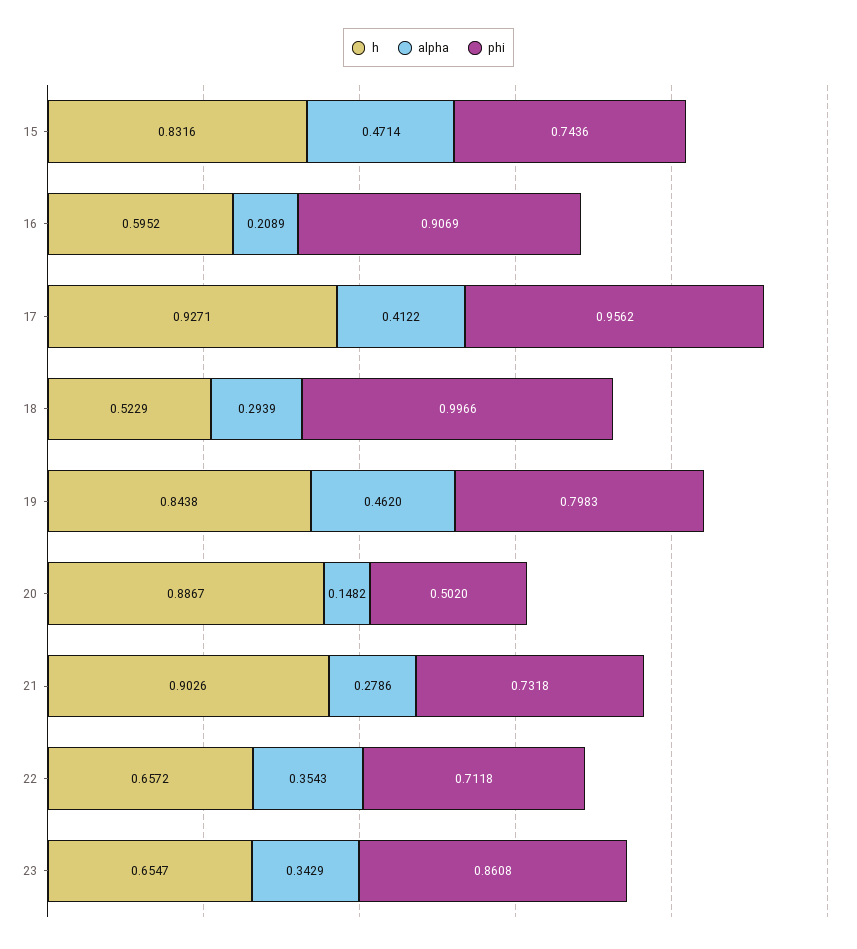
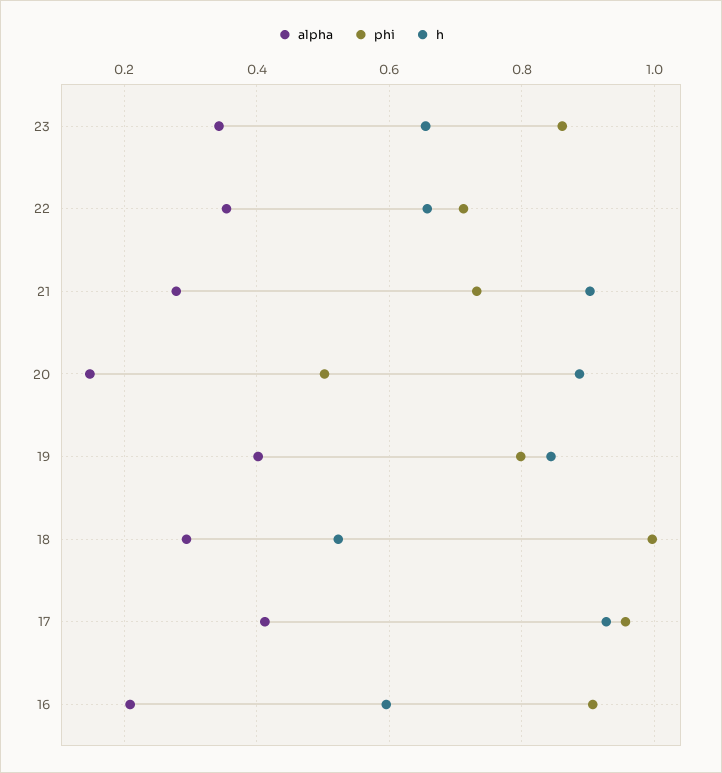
h, 15: 0.8316 -> none
alpha, 15: 0.4714 -> none
phi, 15: 0.7436 -> none
alpha, 19: 0.462 -> 0.4

